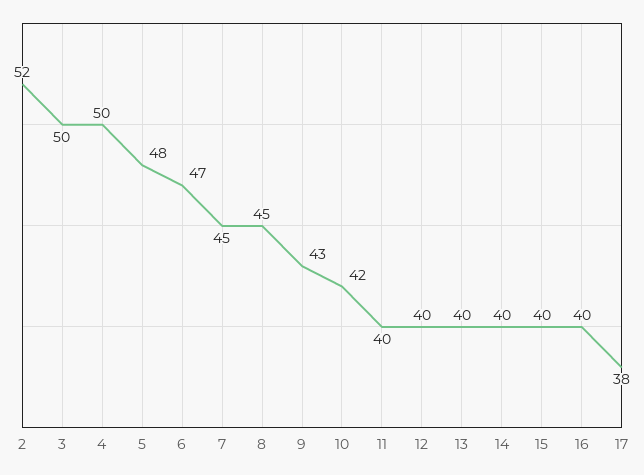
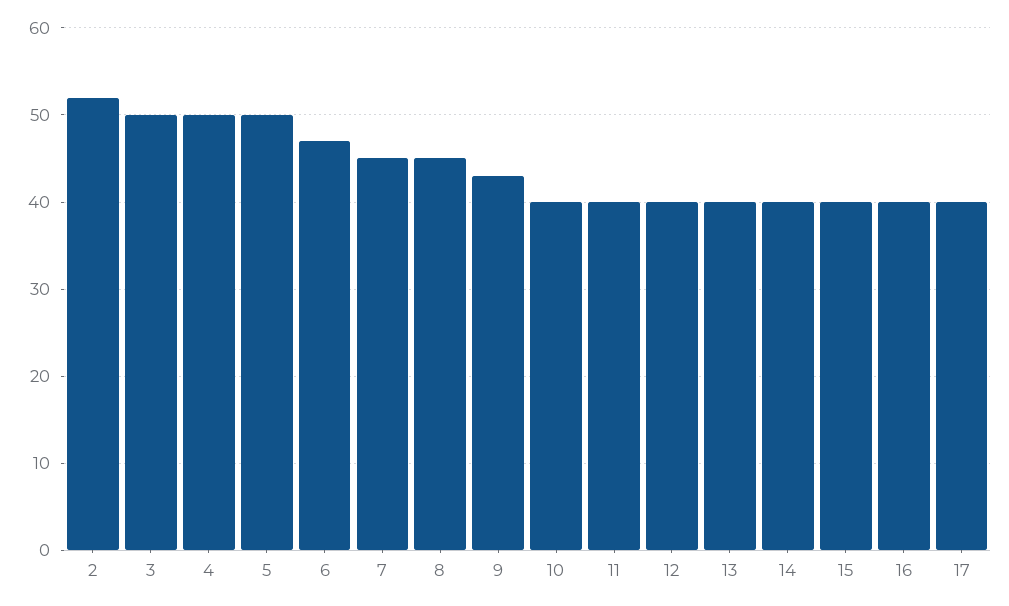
5: 48 -> 50
10: 42 -> 40
17: 38 -> 40

